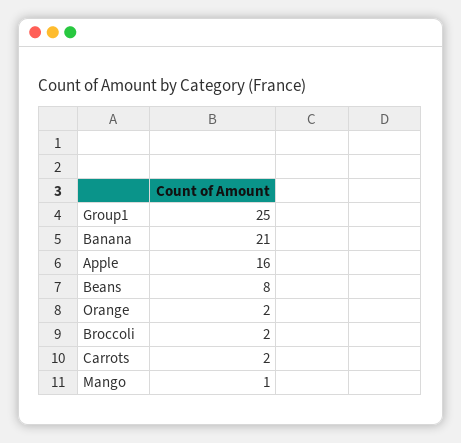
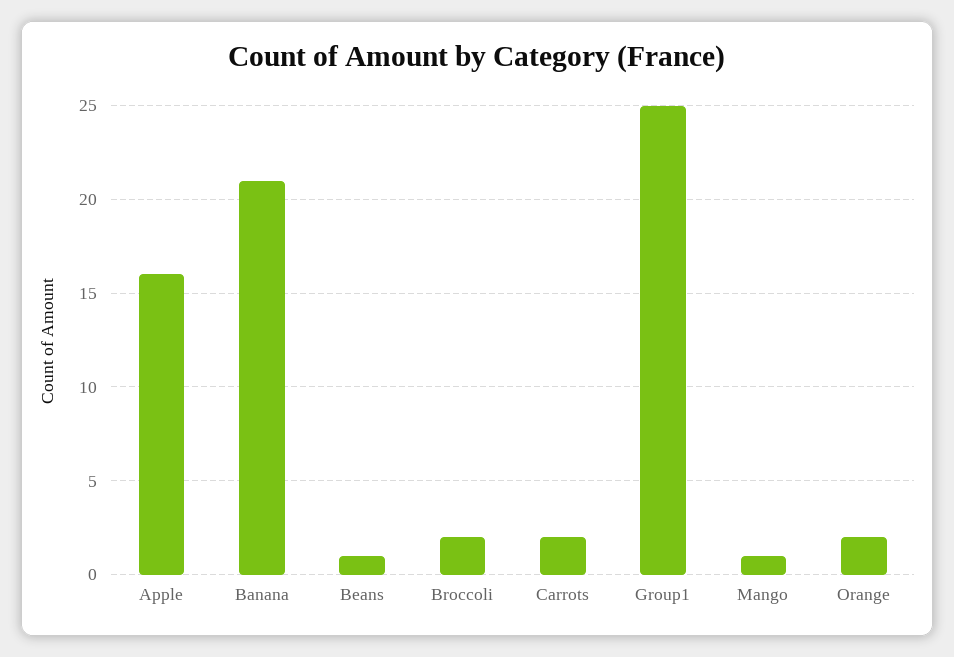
Beans: 8 -> 1

